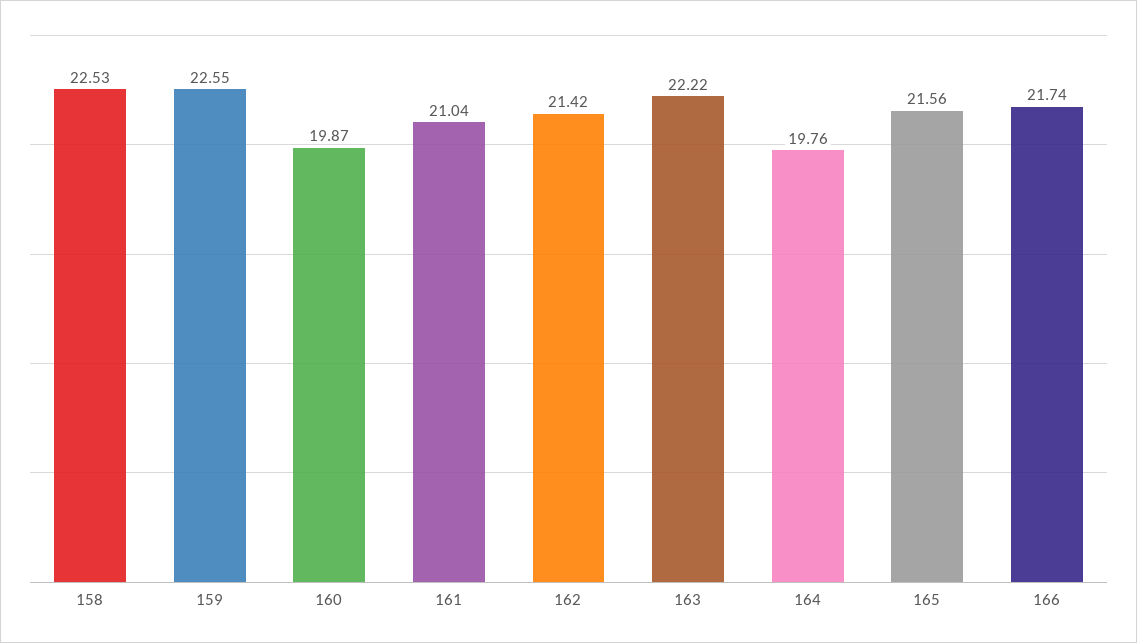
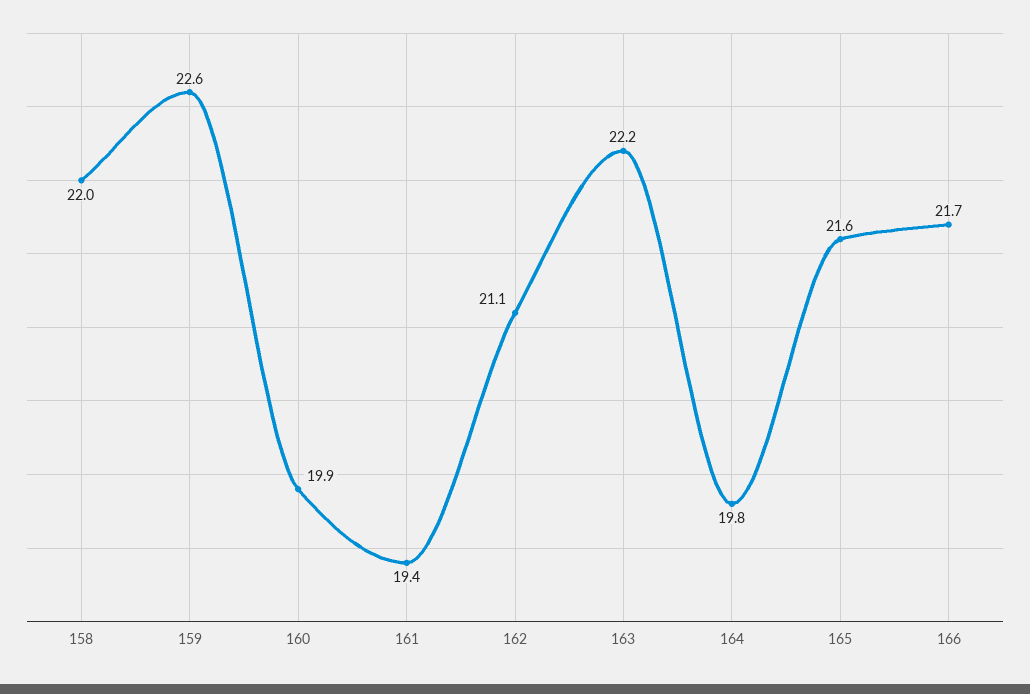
158: 22.53 -> 22
161: 21.04 -> 19.4
162: 21.42 -> 21.1

